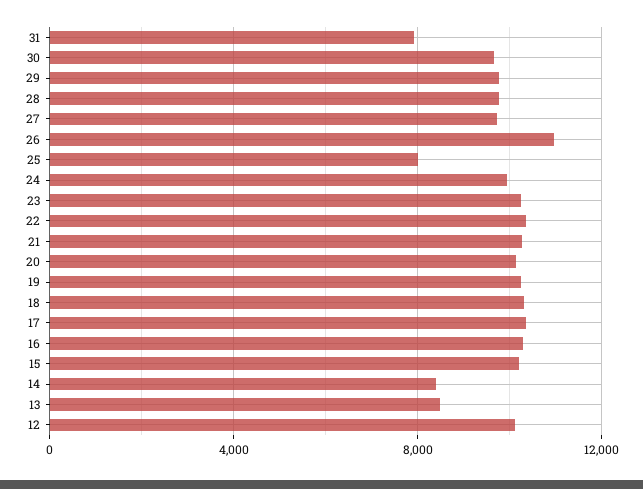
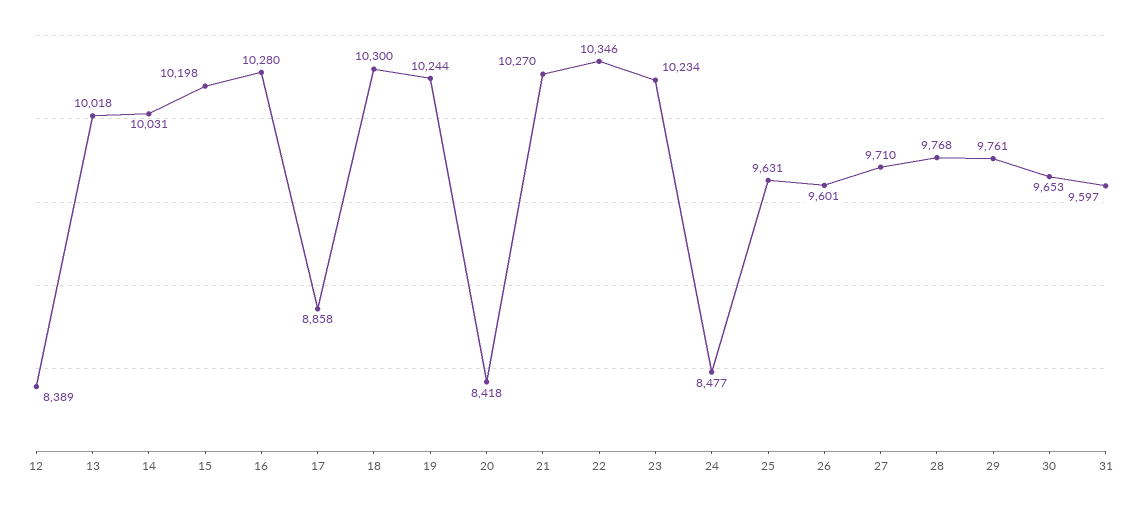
31: 8000 -> 9597
26: 11000 -> 9601
25: 8000 -> 9631
24: 10000 -> 8477
20: 10000 -> 8418
17: 10500 -> 8858
14: 8500 -> 10031
13: 8500 -> 10018
12: 10000 -> 8389

